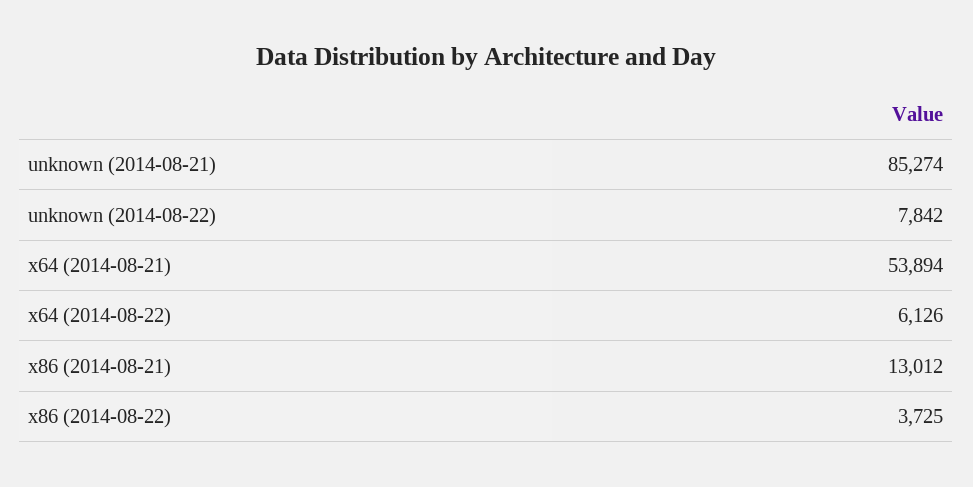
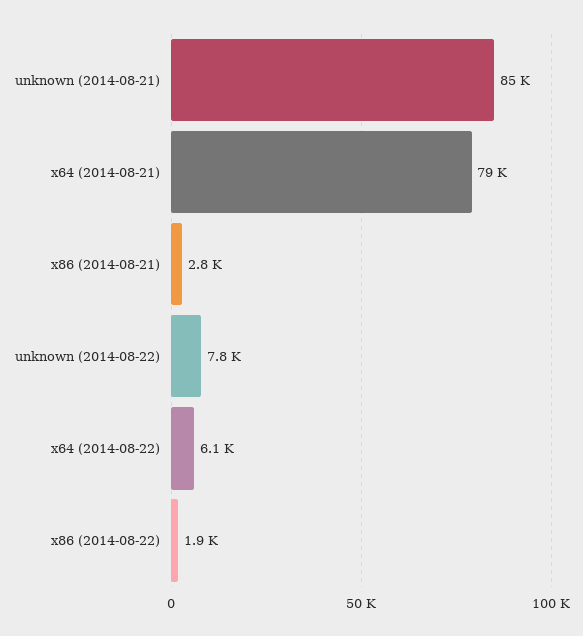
x64 (2014-08-21): 53894 -> 79000
x86 (2014-08-21): 13012 -> 2800
x86 (2014-08-22): 3725 -> 1900

